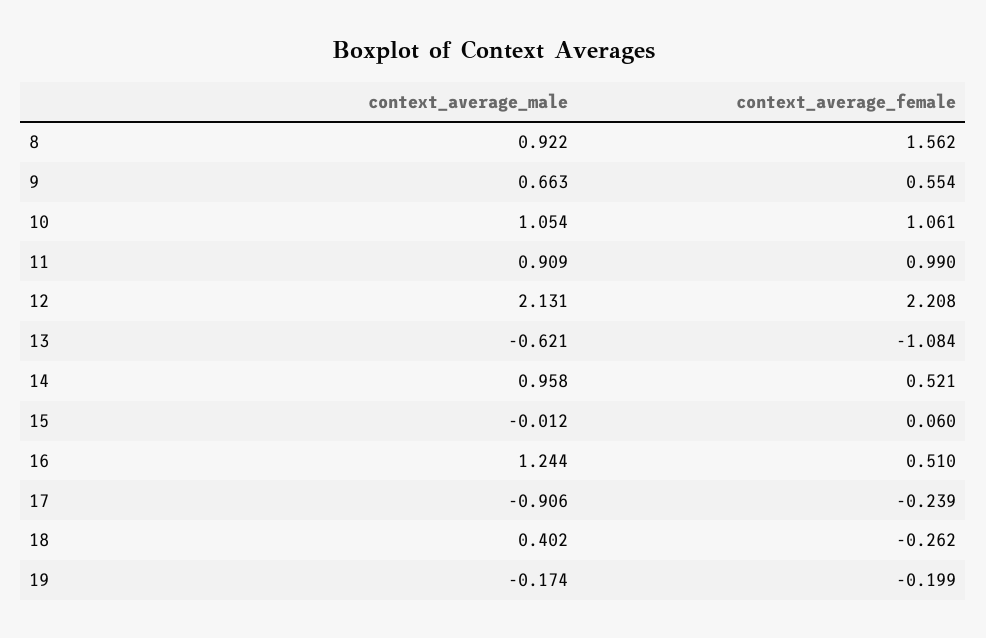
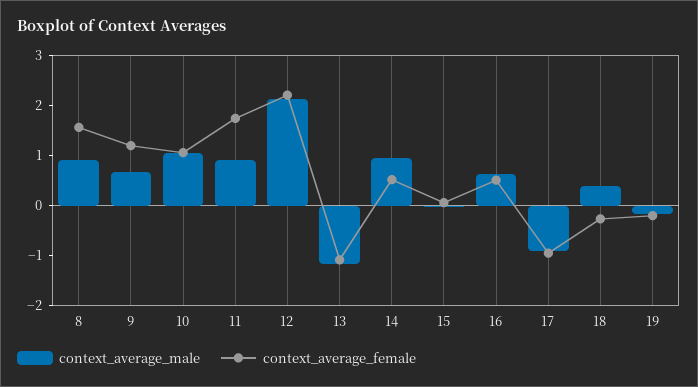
context_average_female, 9: 0.554 -> 1.2
context_average_female, 11: 0.99 -> 1.8
context_average_male, 13: -0.621 -> -1.2
context_average_male, 16: 1.244 -> 0.6
context_average_female, 17: -0.239 -> -1

